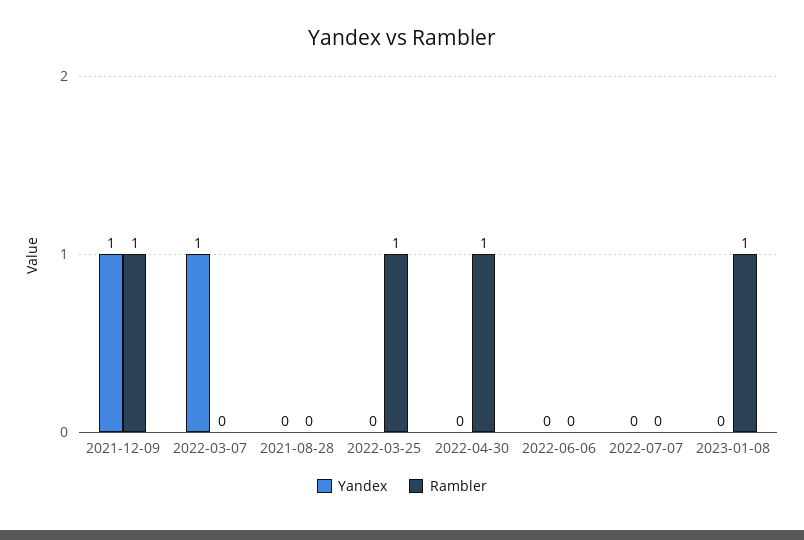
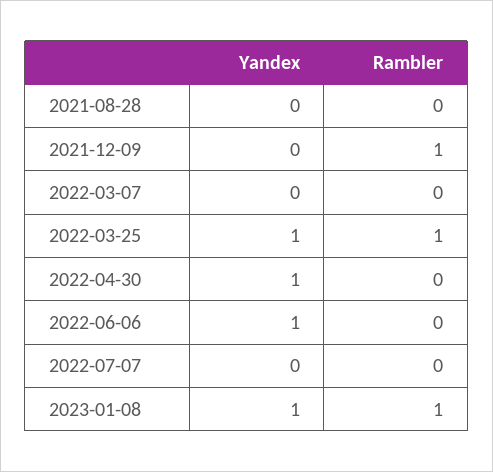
Yandex, 2021-12-09: 1 -> 0
Yandex, 2022-03-07: 1 -> 0
Yandex, 2022-03-25: 0 -> 1
Yandex, 2022-04-30: 0 -> 1
Rambler, 2022-04-30: 1 -> 0
Yandex, 2022-06-06: 0 -> 1
Yandex, 2023-01-08: 0 -> 1

